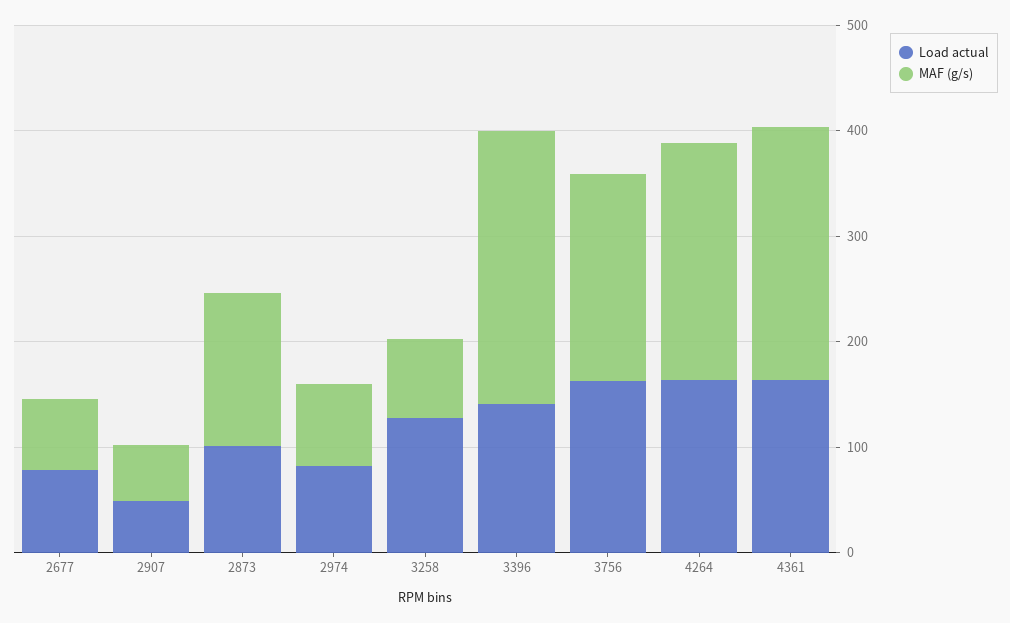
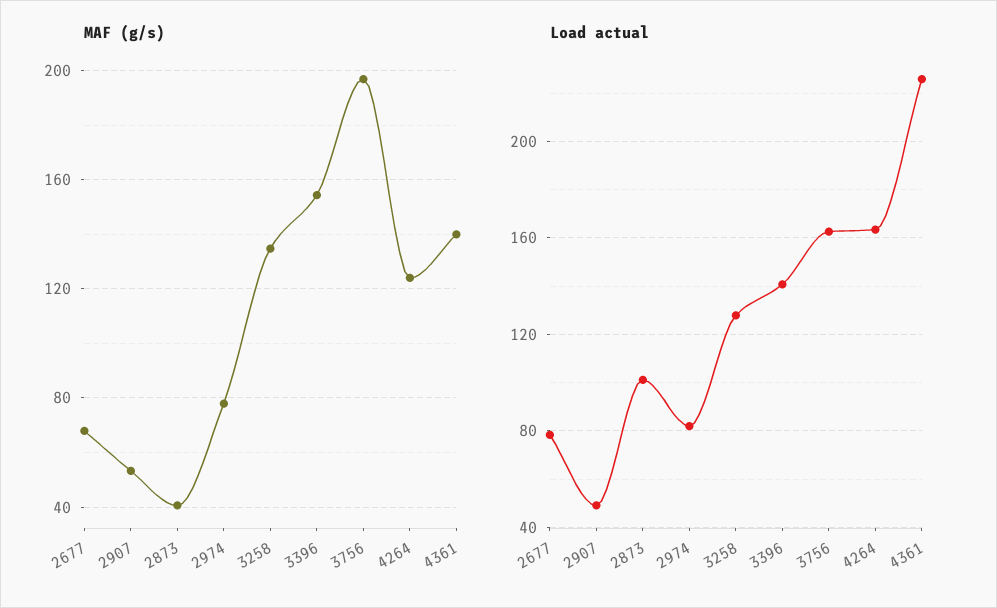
MAF (g/s), 2873: 140 -> 40
MAF (g/s), 3258: 80 -> 135
MAF (g/s), 3396: 260 -> 155
MAF (g/s), 4264: 220 -> 125
Load actual, 4361: 160 -> 225
MAF (g/s), 4361: 240 -> 140

